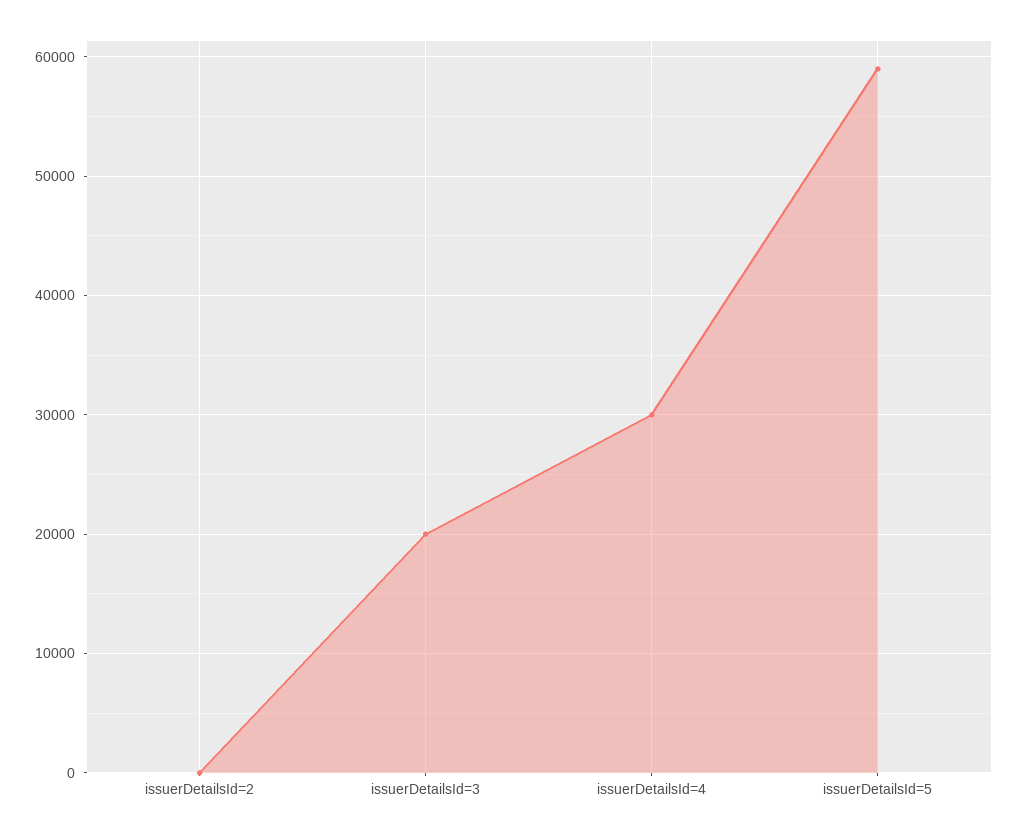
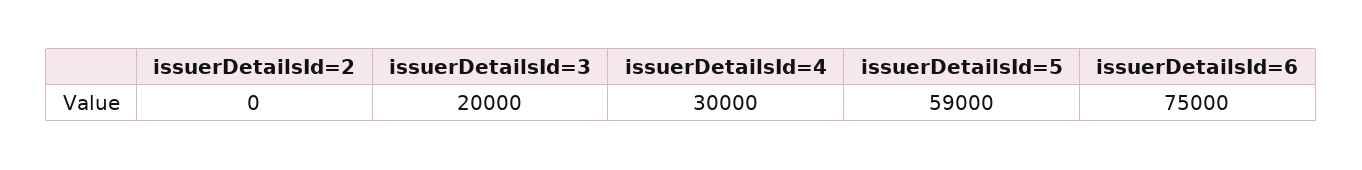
issuerDetailsId=6: none -> 75000

